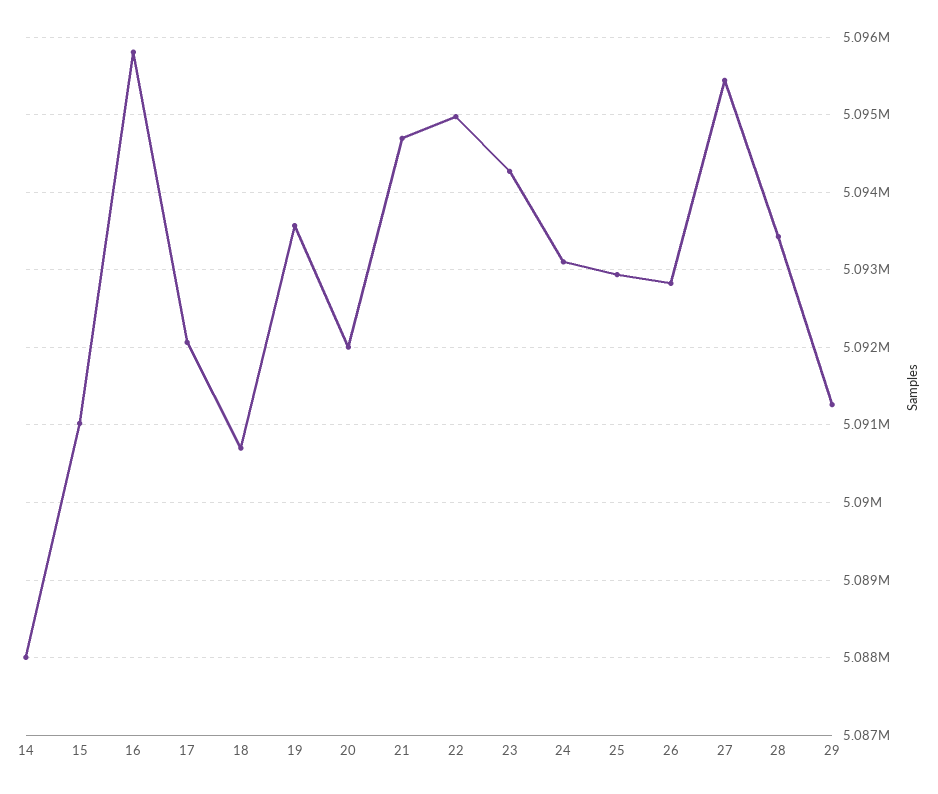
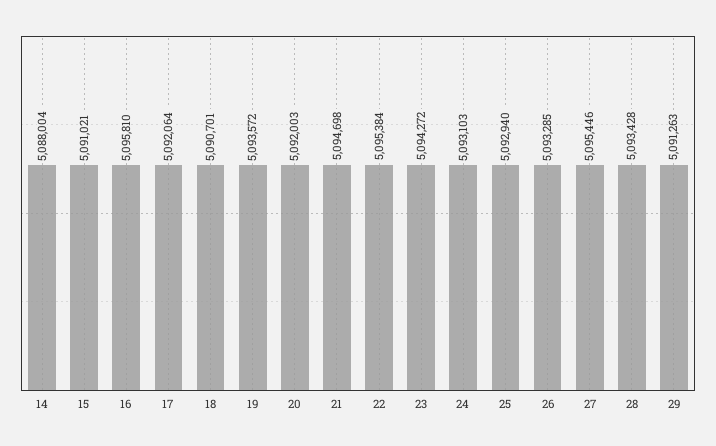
22: 5095000 -> 5095384
26: 5092800 -> 5093285

